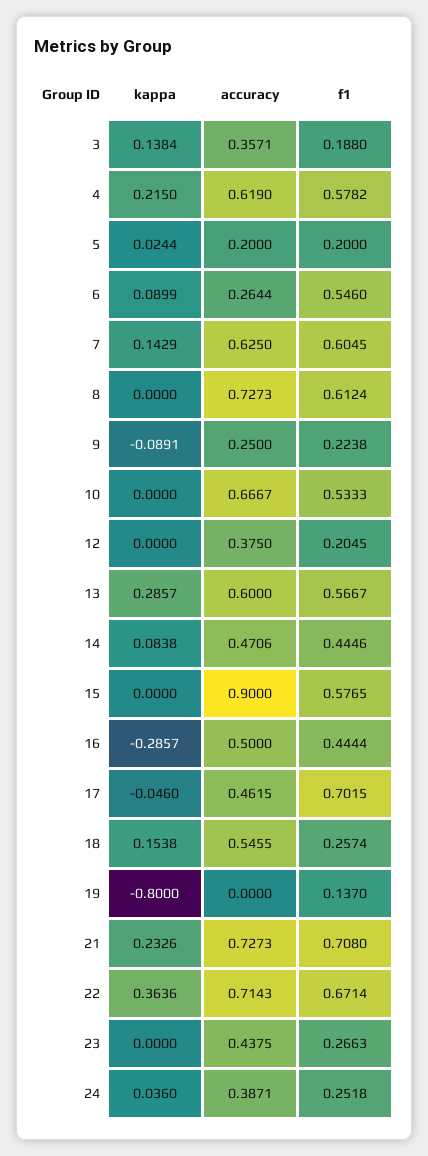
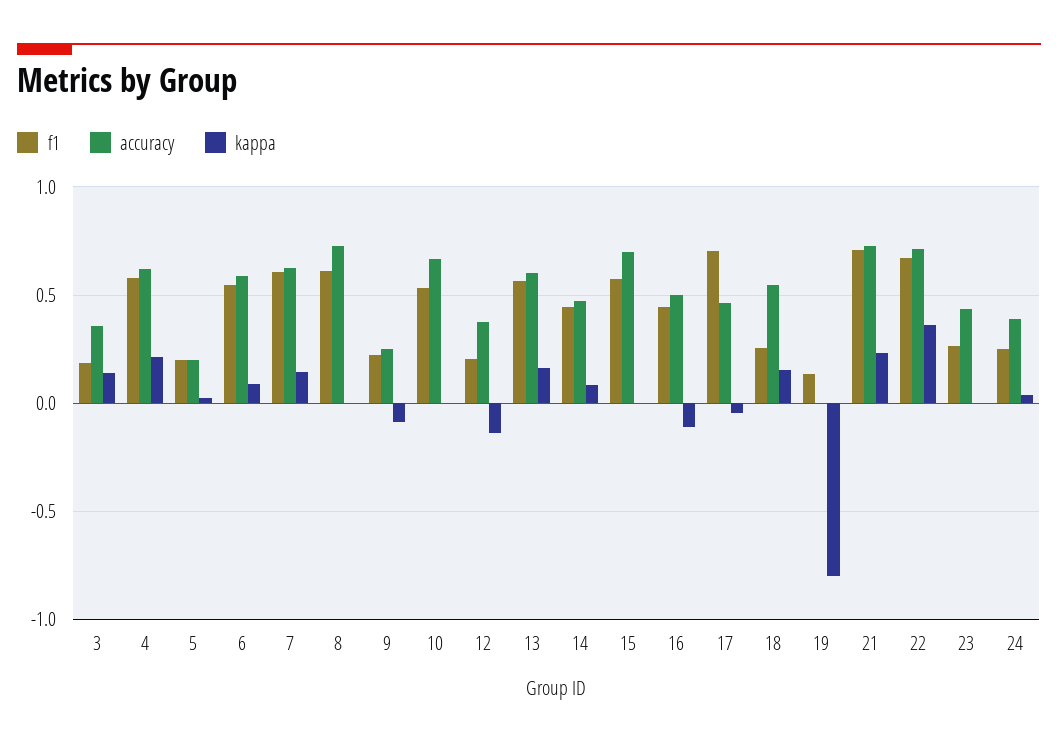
accuracy, 6: 0.2644 -> 0.6
kappa, 12: 0 -> -0.15
kappa, 13: 0.2857 -> 0.15
accuracy, 15: 0.9 -> 0.7
kappa, 16: -0.2857 -> -0.1

